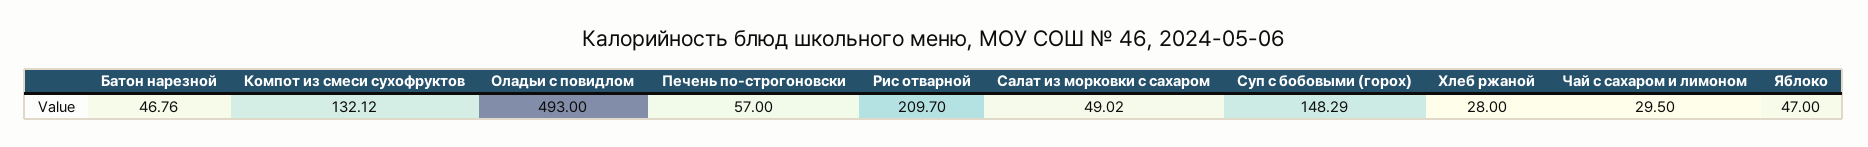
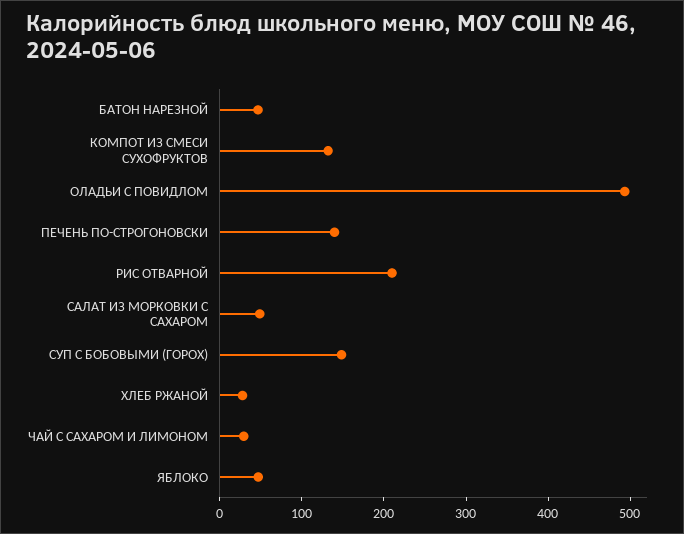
Печень по-строгоновски: 57 -> 140

